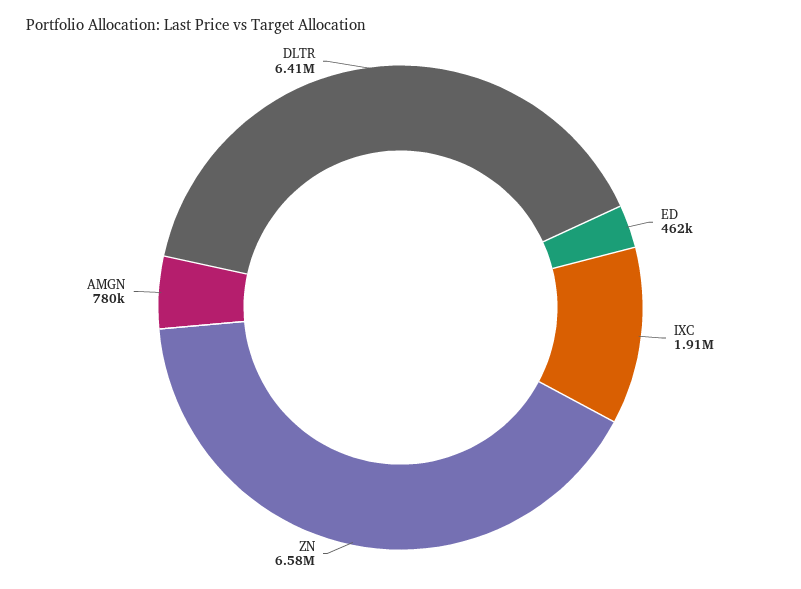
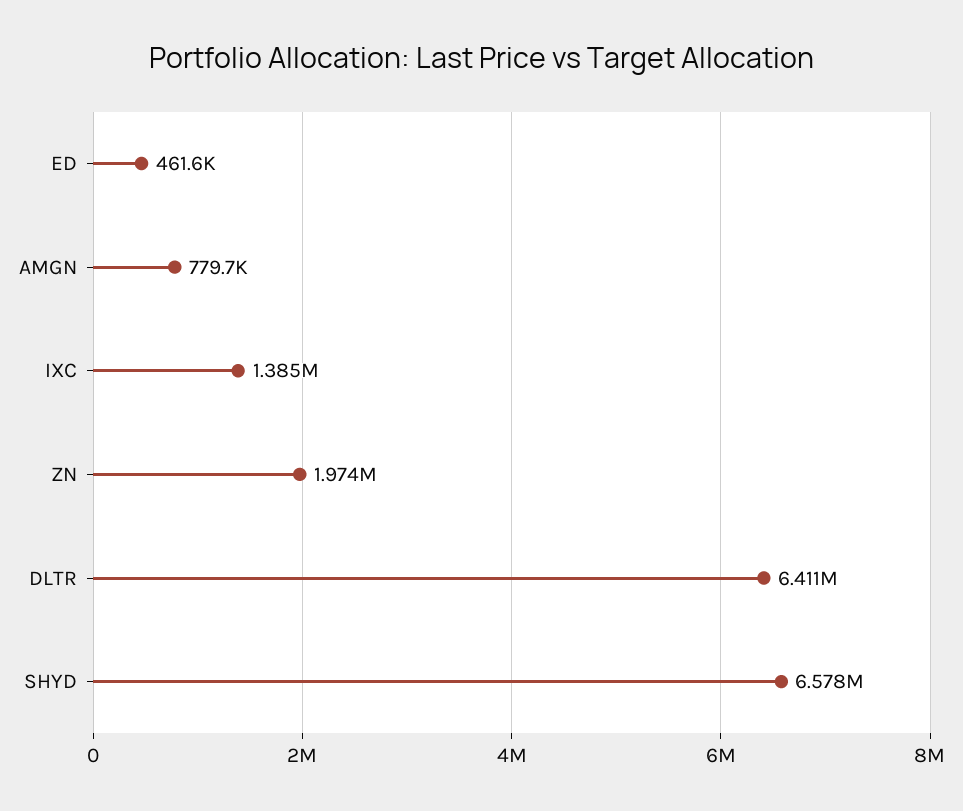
IXC: 1910000 -> 1385000
ZN: 6580000 -> 1974000
SHYD: none -> 6578000

